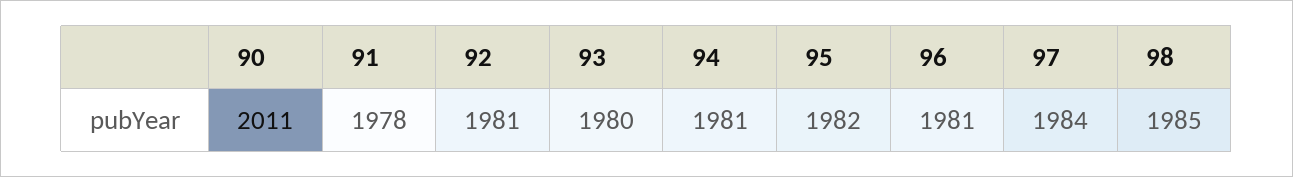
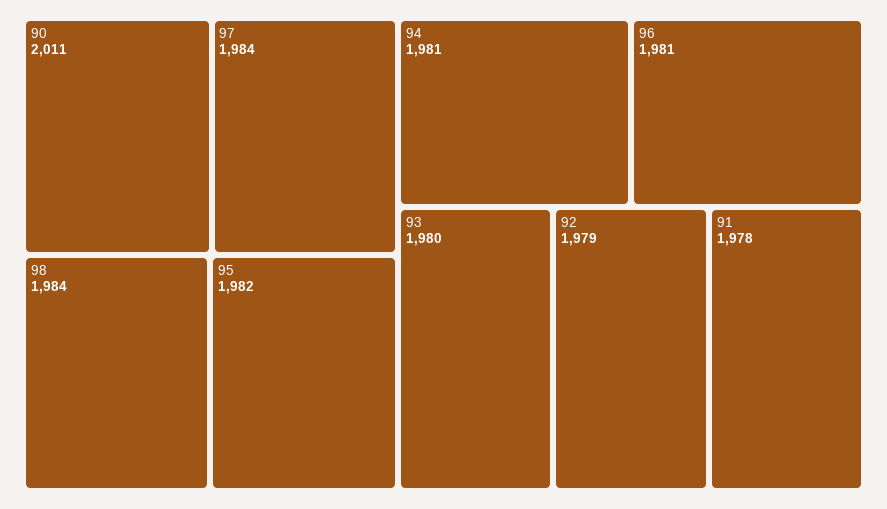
92: 1981 -> 1979
98: 1985 -> 1984

